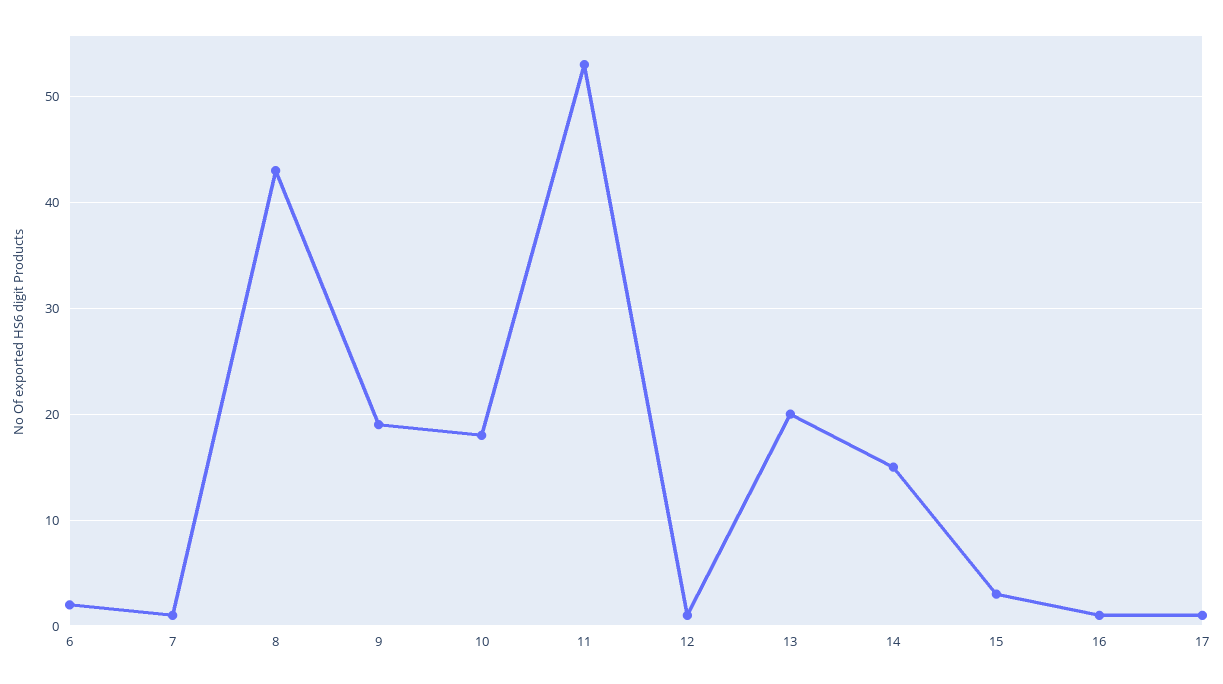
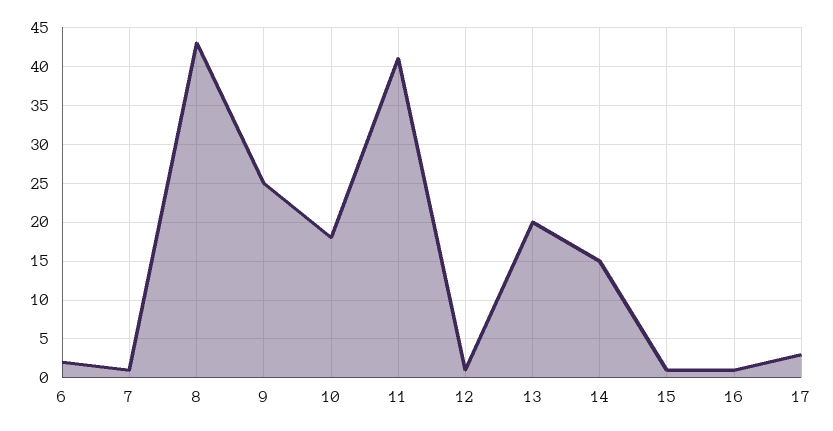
9: 19 -> 25
11: 53 -> 41
15: 3 -> 1
17: 1 -> 3

